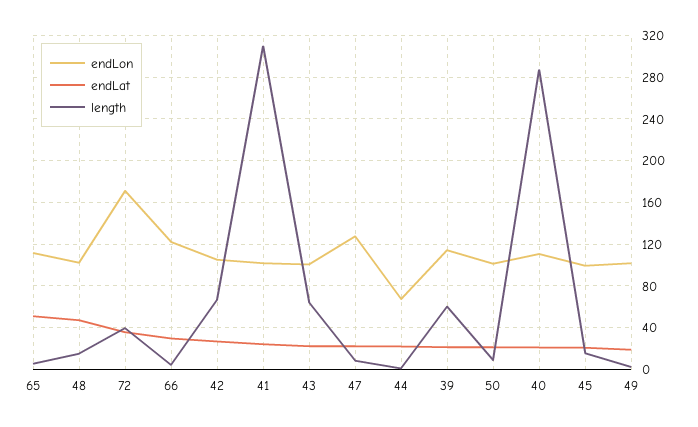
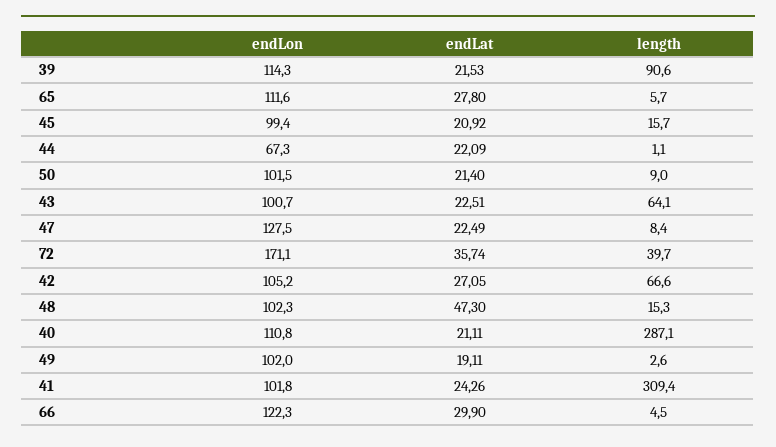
endLat, 65: 50 -> 27.8
length, 39: 60 -> 90.6

